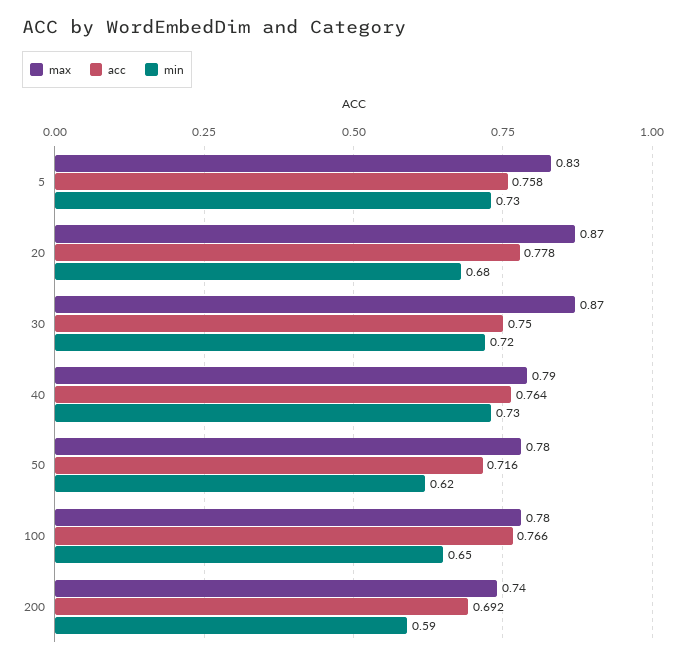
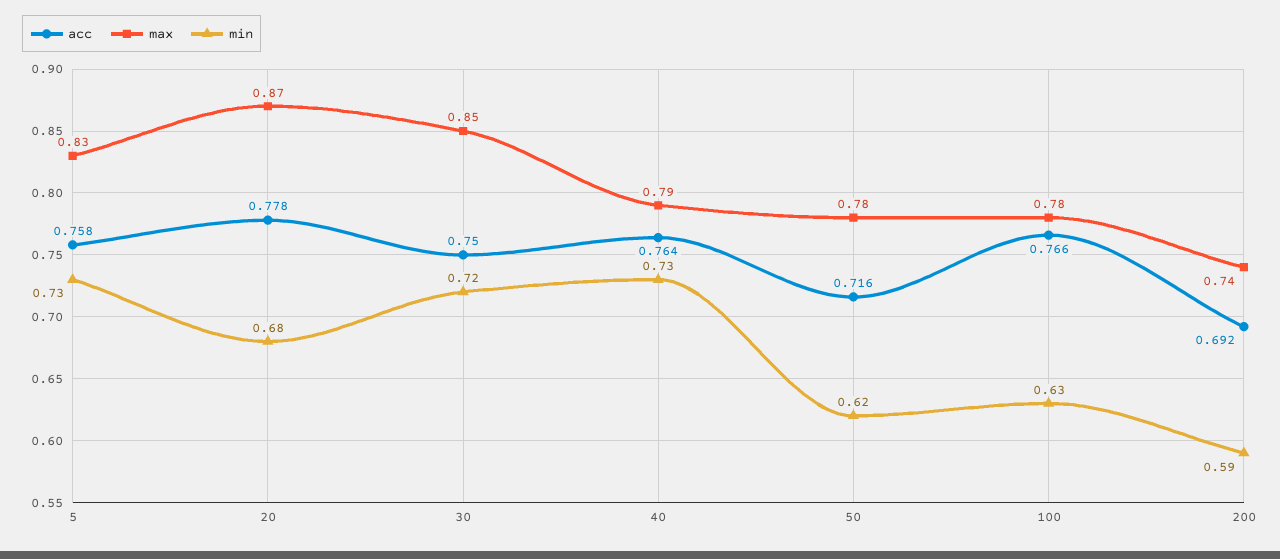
max, 30: 0.87 -> 0.85
min, 100: 0.65 -> 0.63

